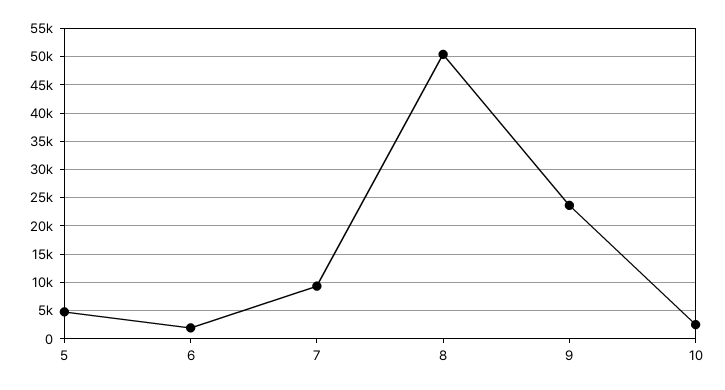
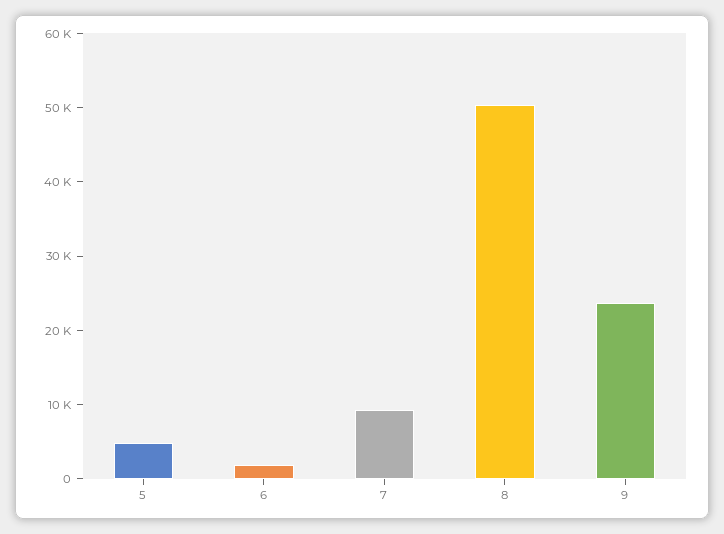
10: 2500 -> none

